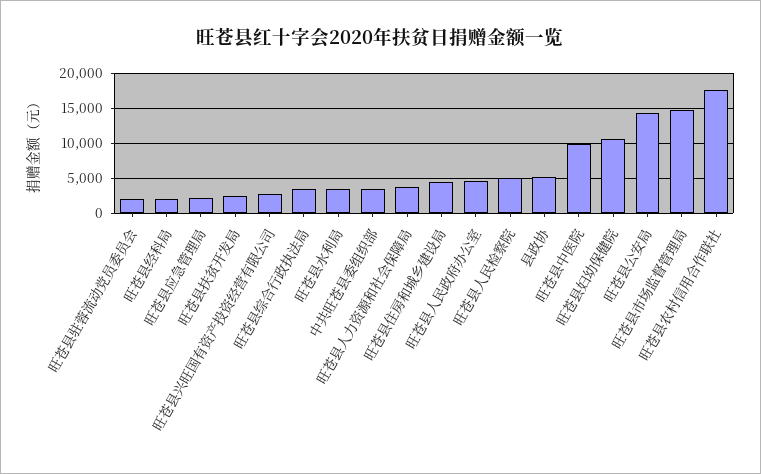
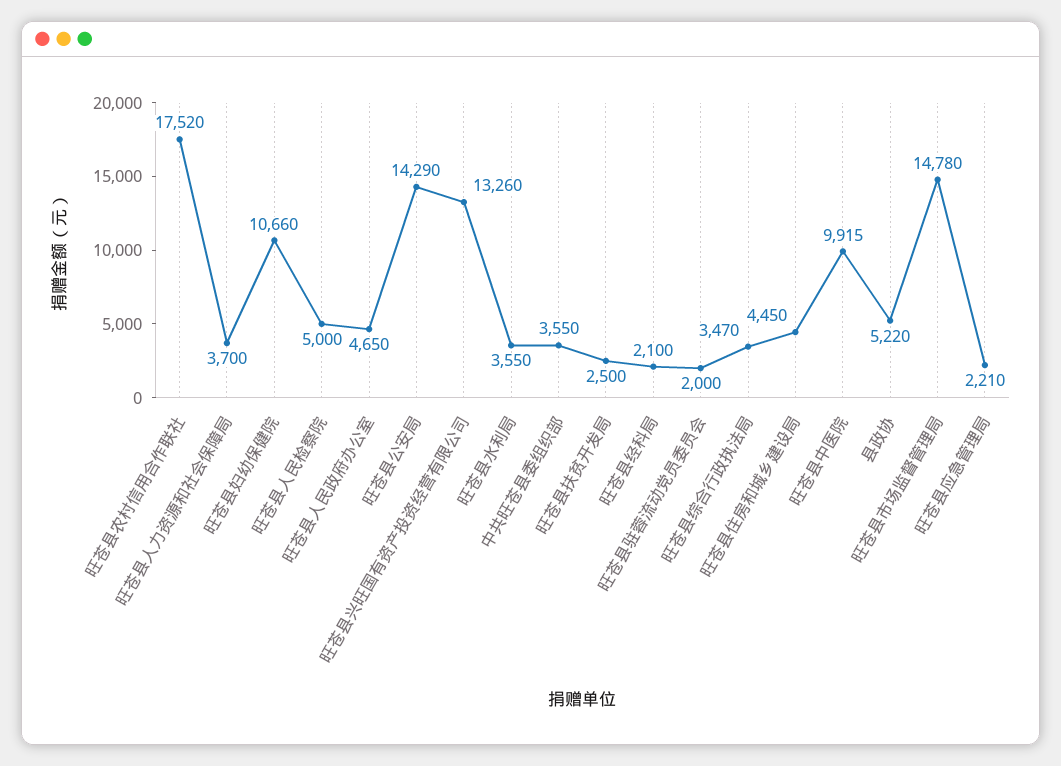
旺苍县兴旺国有资产投资经营有限公司: 3000 -> 13260

